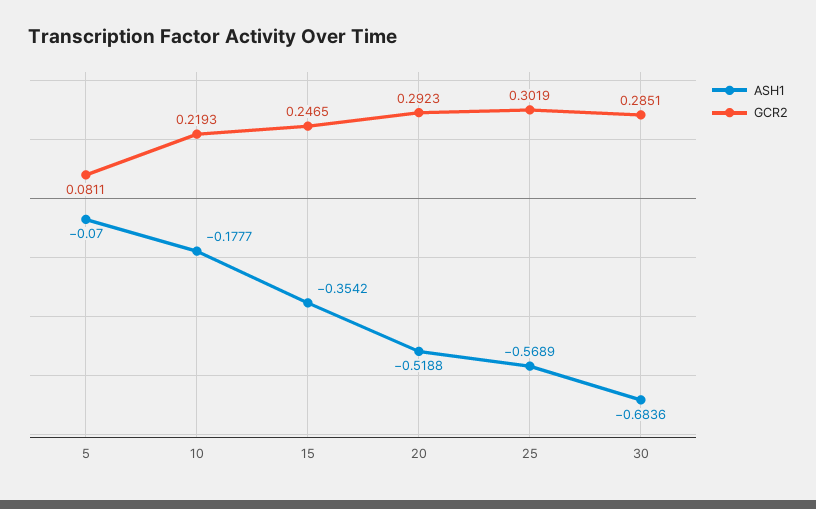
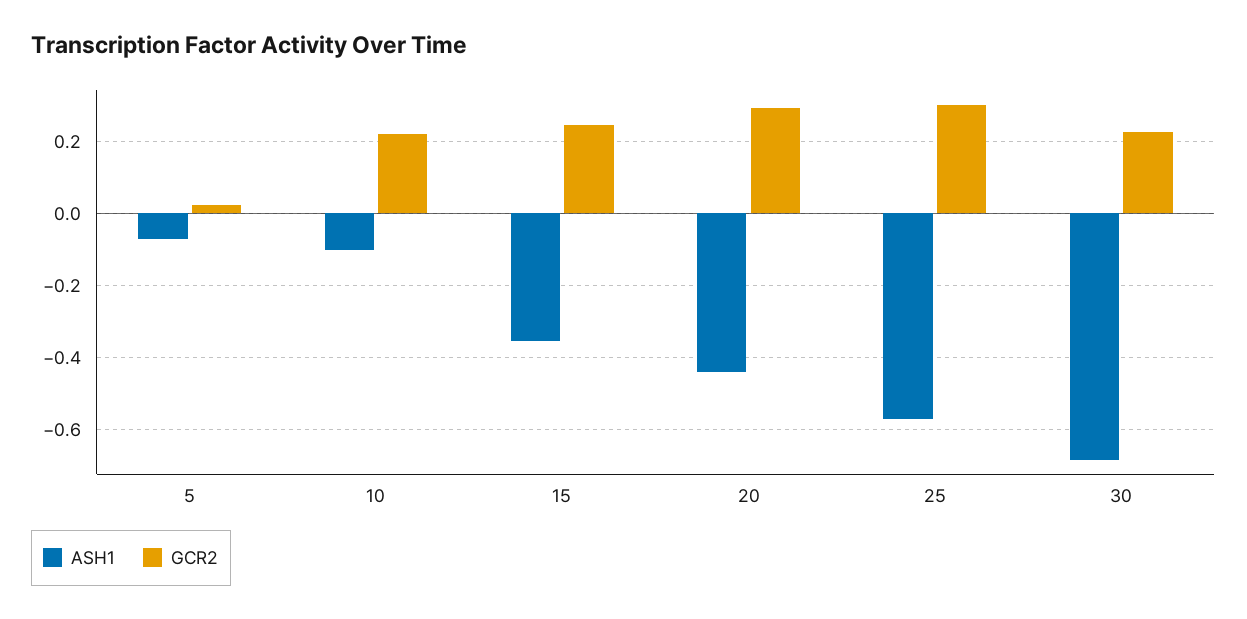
GCR2, 5: 0.0811 -> 0.02
ASH1, 10: -0.1777 -> -0.1
ASH1, 20: -0.5188 -> -0.44
GCR2, 30: 0.2851 -> 0.22

